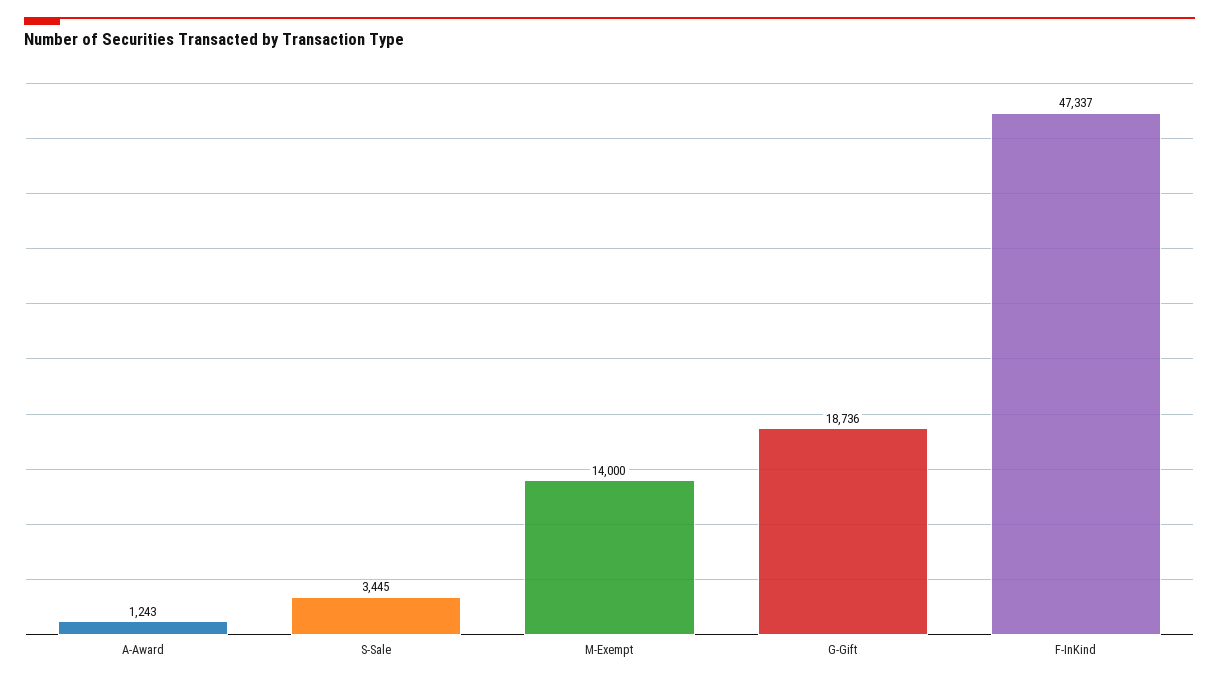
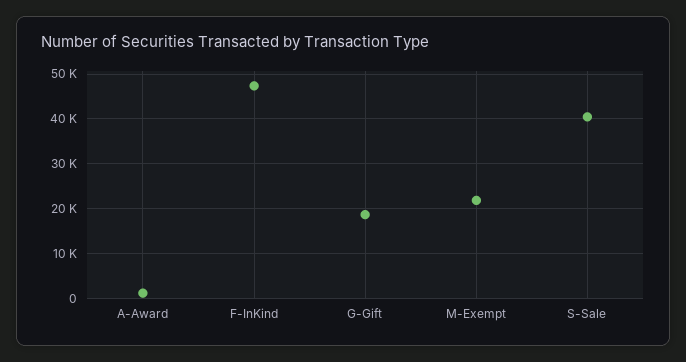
S-Sale: 3445 -> 40000
M-Exempt: 14000 -> 22000

